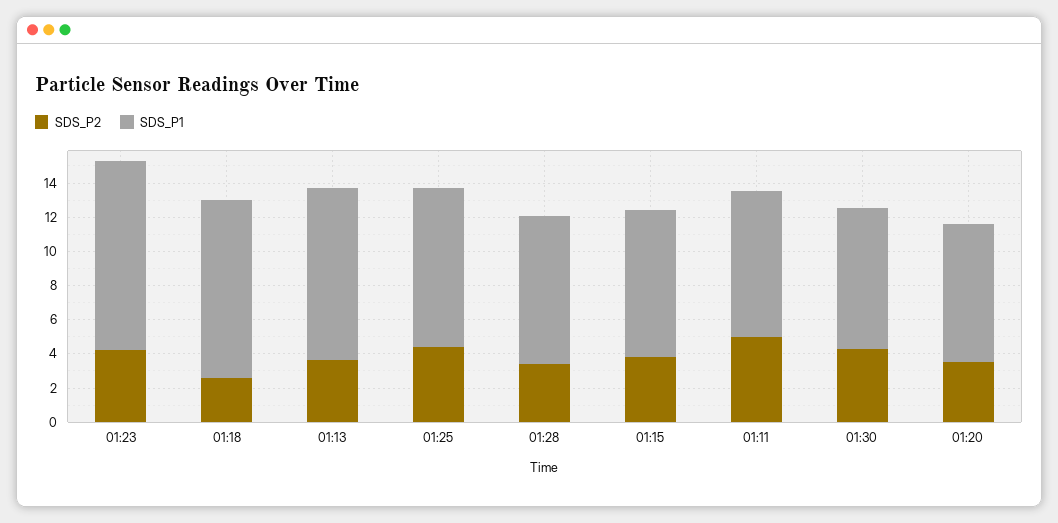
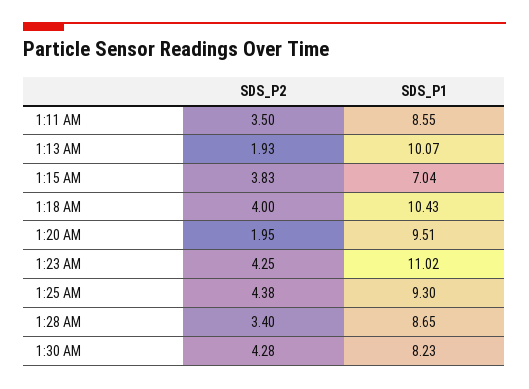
SDS_P2, 01:18: 2.5 -> 4
SDS_P2, 01:13: 3.5 -> 1.93
SDS_P1, 01:15: 8.5 -> 7.04
SDS_P2, 01:11: 5 -> 3.5
SDS_P2, 01:20: 3.5 -> 1.95
SDS_P1, 01:20: 8 -> 9.51

